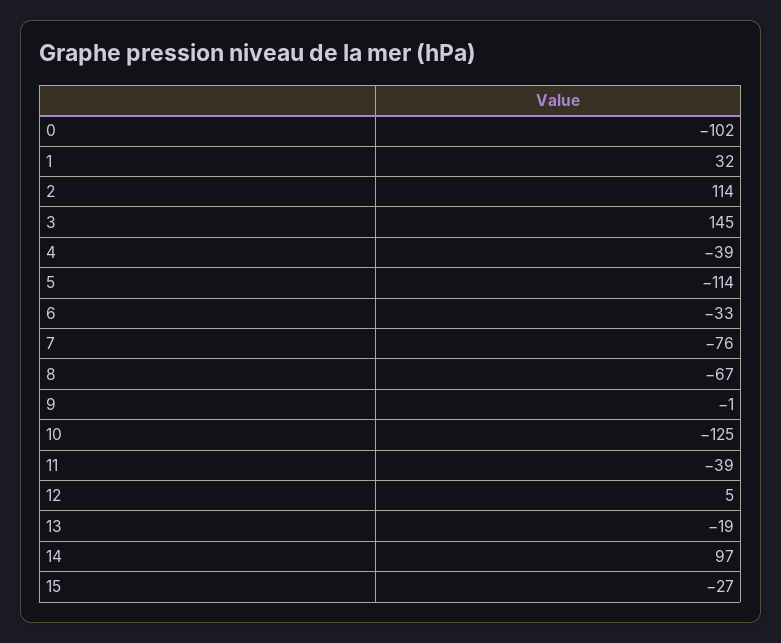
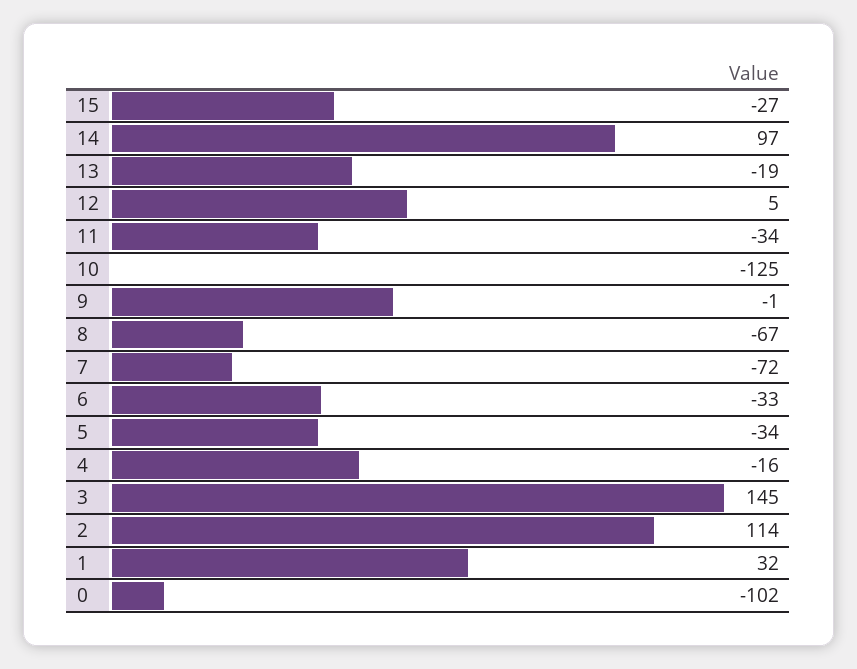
4: -39 -> -16
5: -114 -> -34
7: -76 -> -72
11: -39 -> -34

